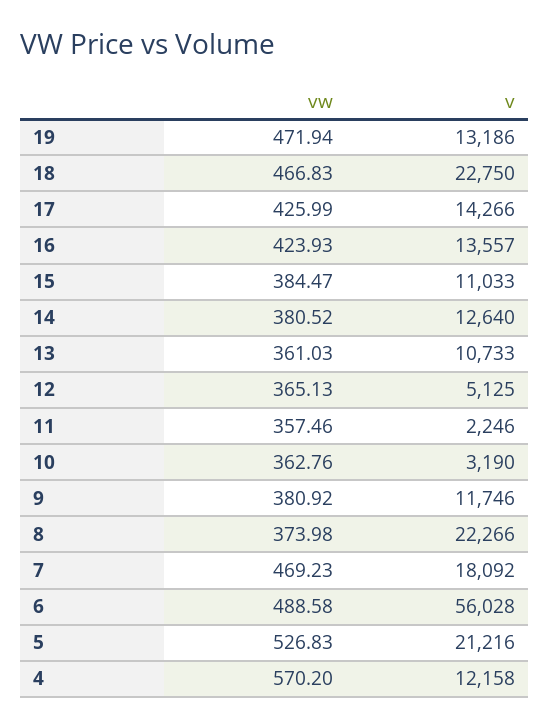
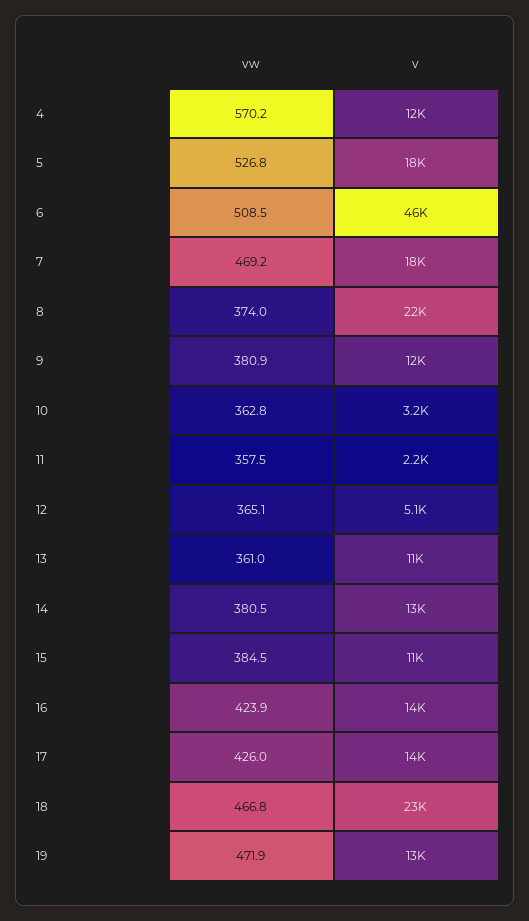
vw, 6: 488.58 -> 508.5
v, 6: 56028 -> 46000
v, 5: 21216 -> 18000

